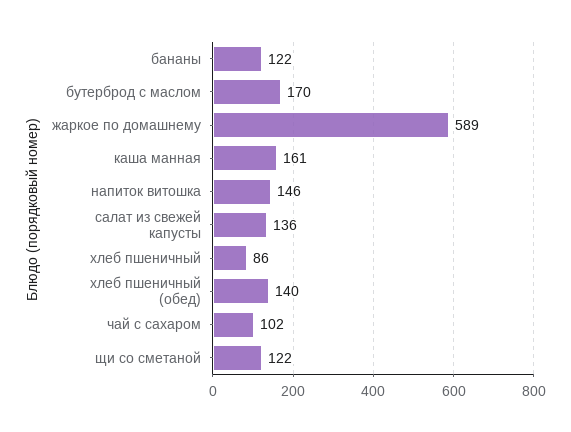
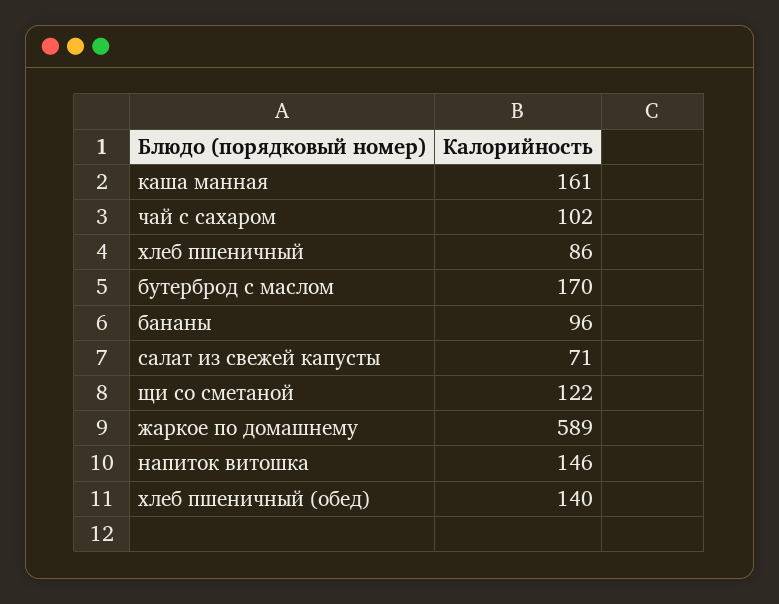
бананы: 122 -> 96
салат из свежей капусты: 136 -> 71

